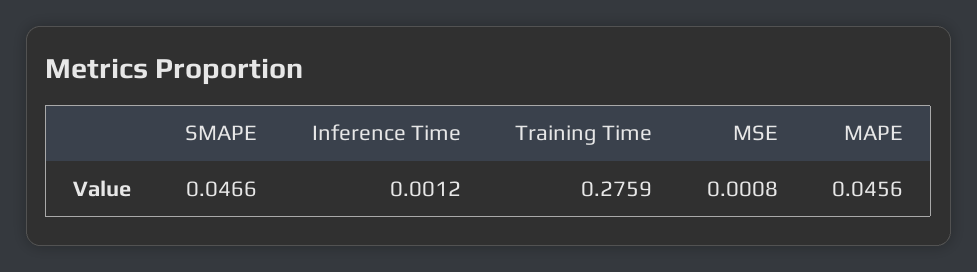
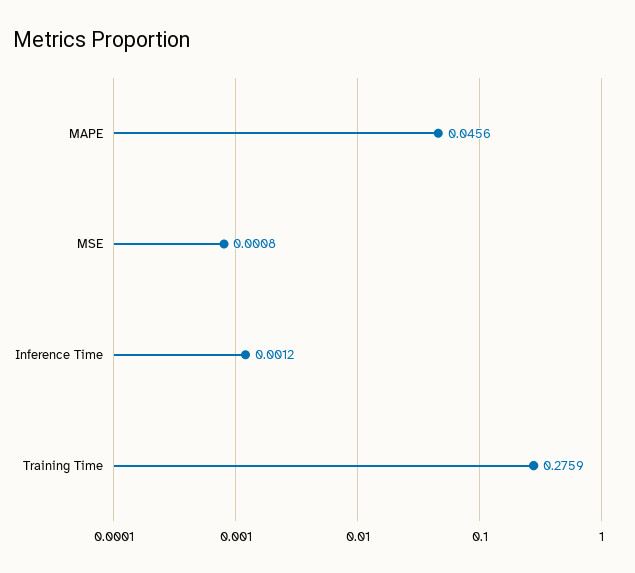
SMAPE: 0.0466 -> none

